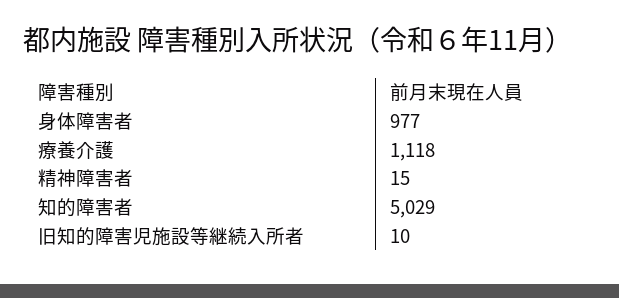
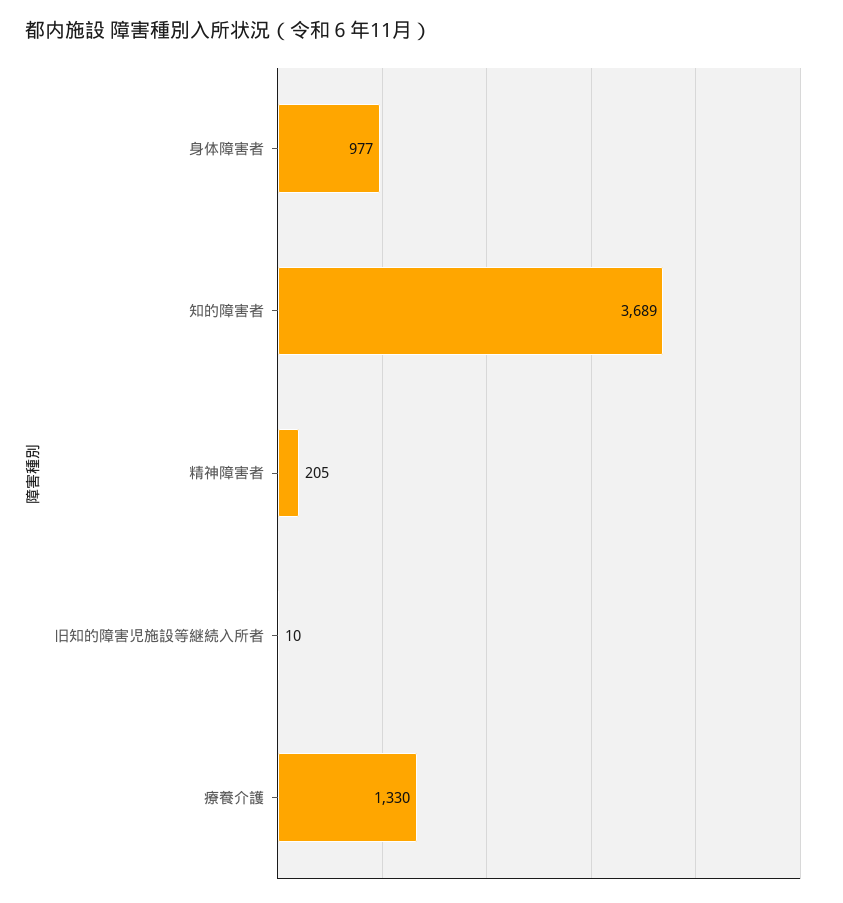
療養介護: 1118 -> 1330
精神障害者: 15 -> 205
知的障害者: 5029 -> 3689

